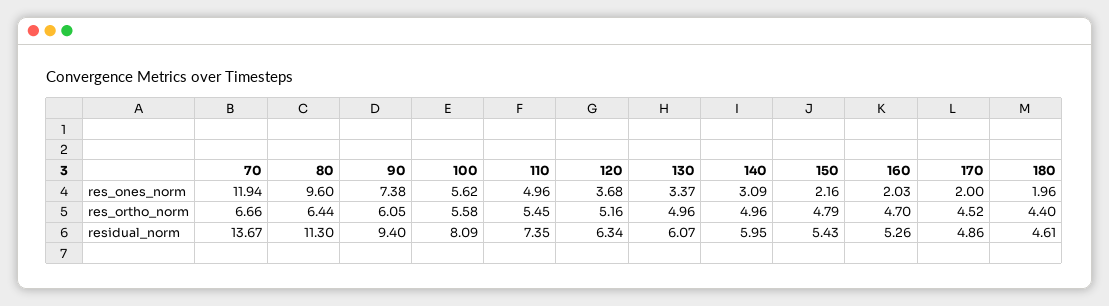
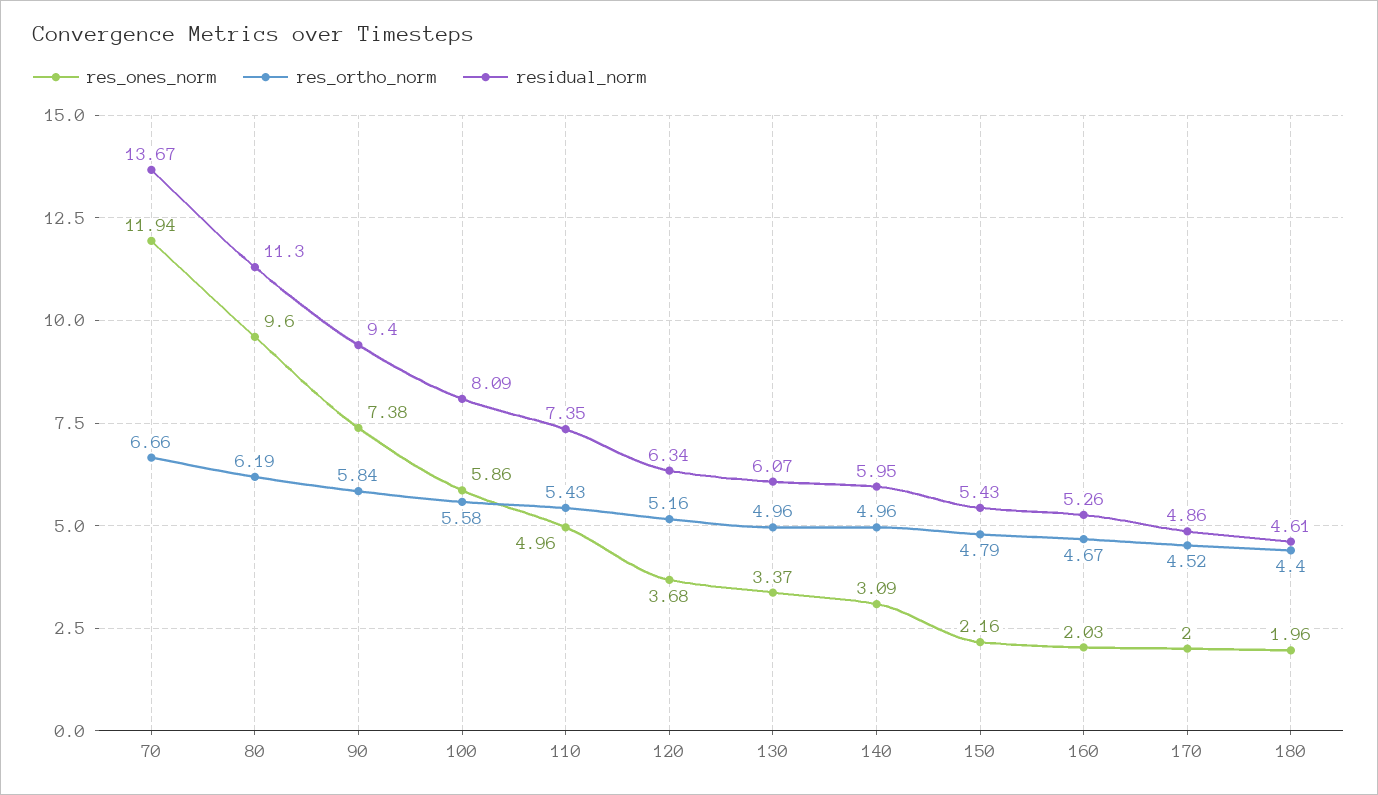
res_ones_norm, 100: 5.62 -> 5.86
res_ortho_norm, 80: 6.44 -> 6.19
res_ortho_norm, 90: 6.05 -> 5.84
res_ortho_norm, 110: 5.45 -> 5.43
res_ortho_norm, 160: 4.7 -> 4.67

